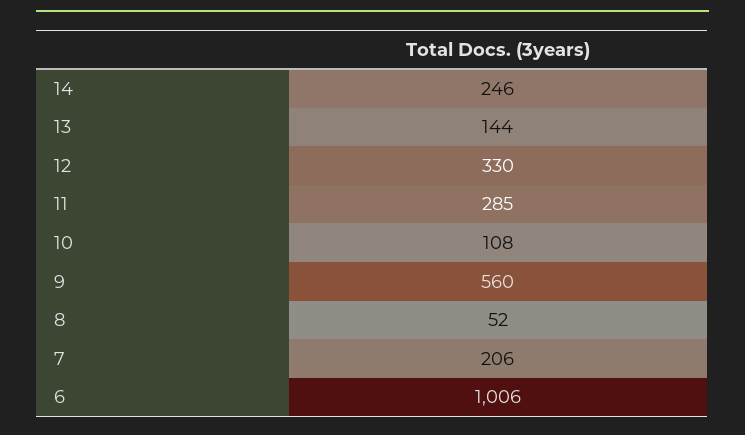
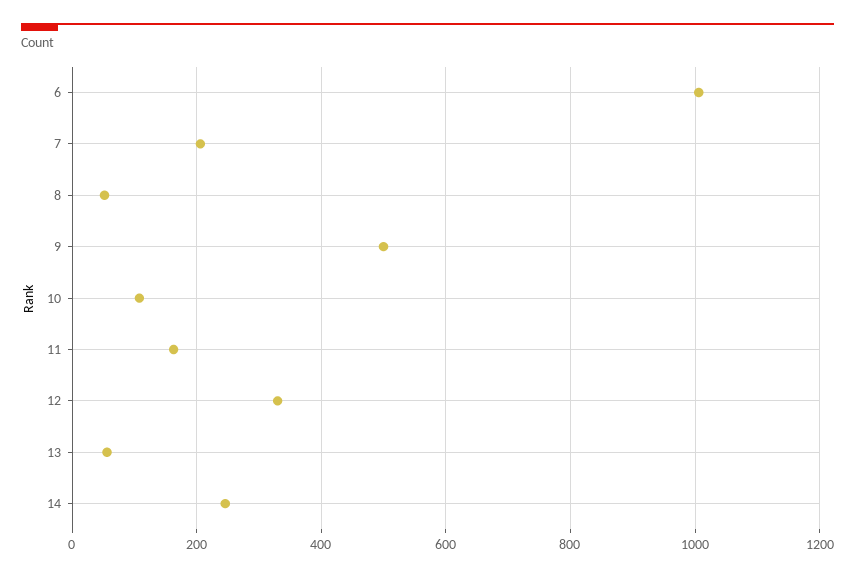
13: 144 -> 60
11: 285 -> 160
9: 560 -> 500

